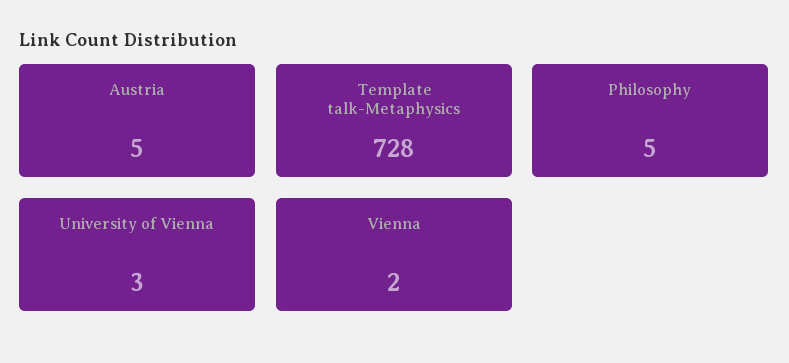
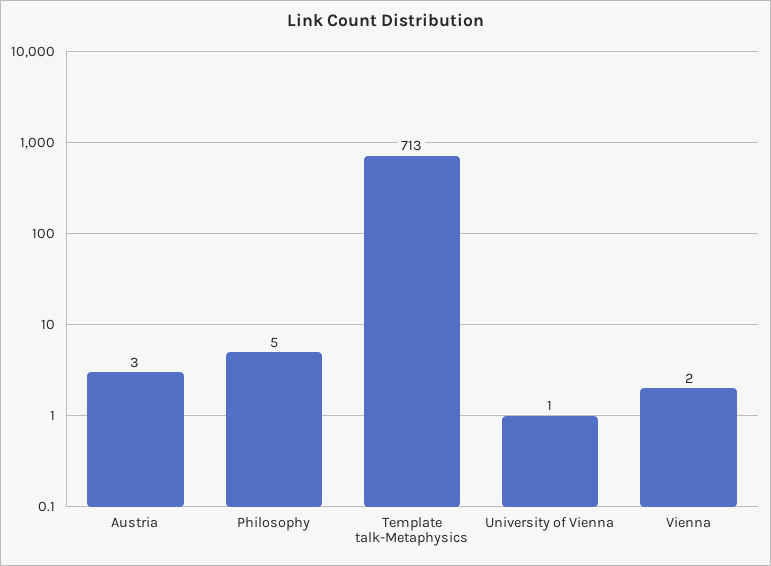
Austria: 5 -> 3
Template talk-Metaphysics: 728 -> 713
University of Vienna: 3 -> 1

